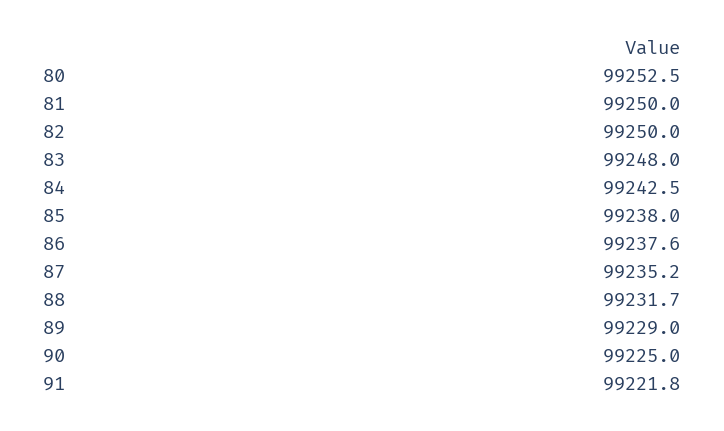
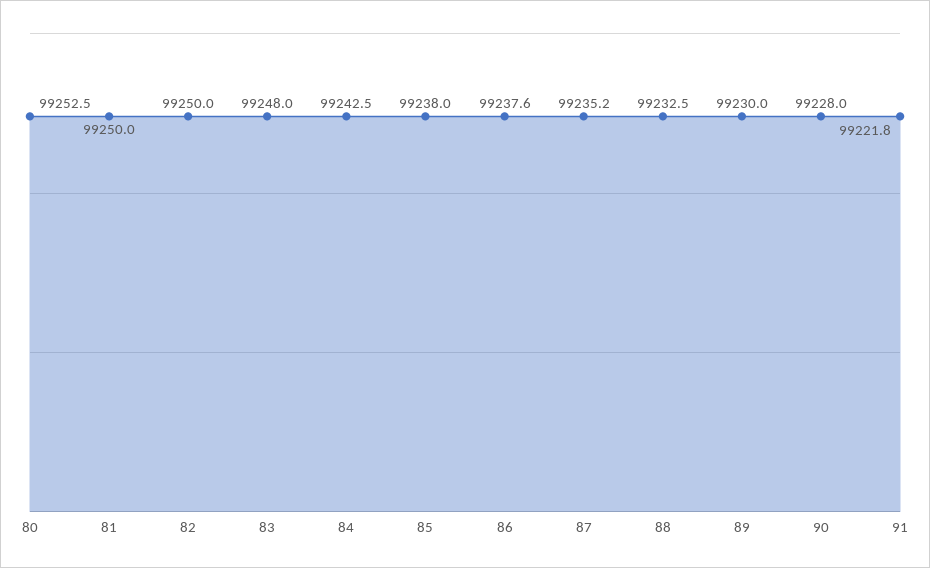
88: 99231.7 -> 99232.5
89: 99229 -> 99230
90: 99225 -> 99228

